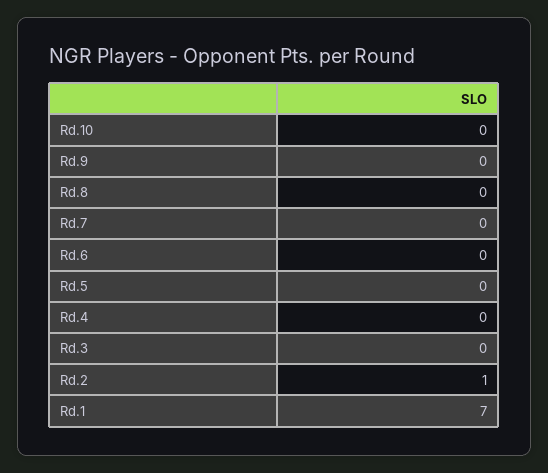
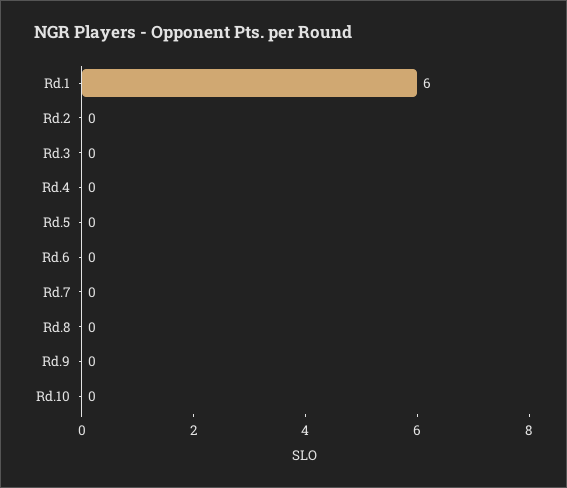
Rd.2: 1 -> 0
Rd.1: 7 -> 6

